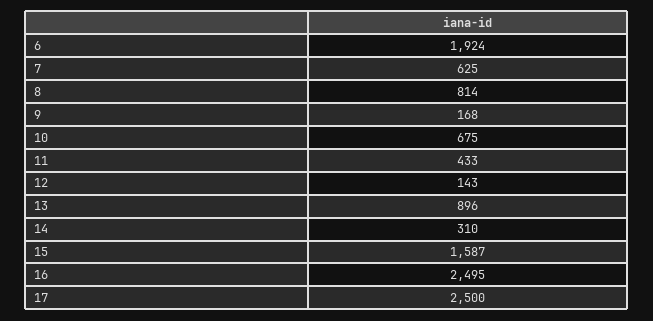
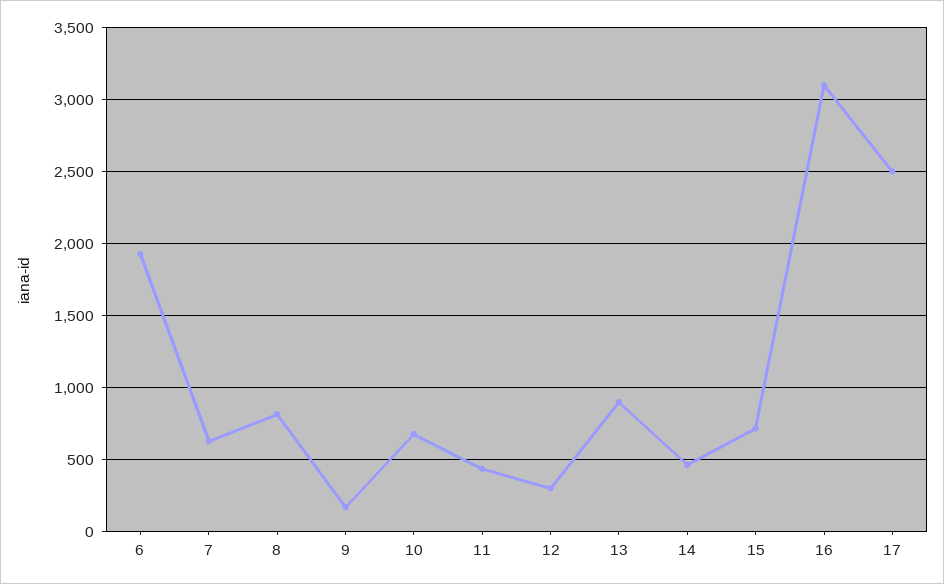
12: 143 -> 300
14: 310 -> 450
15: 1587 -> 700
16: 2495 -> 3100

